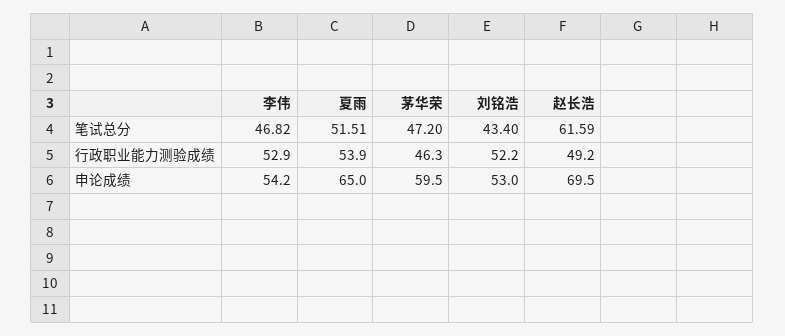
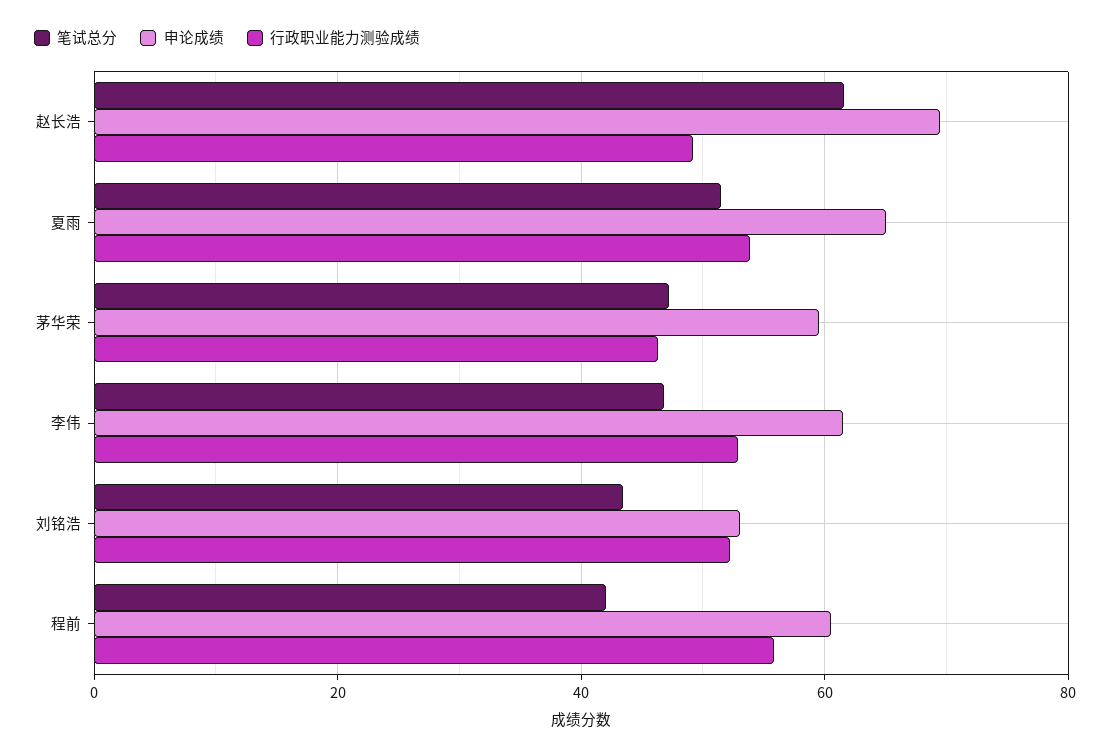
申论成绩, 李伟: 54.2 -> 62
笔试总分, 程前: none -> 42
申论成绩, 程前: none -> 60
行政职业能力测验成绩, 程前: none -> 56

